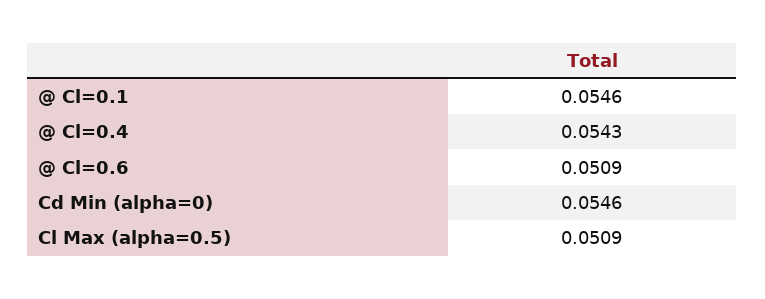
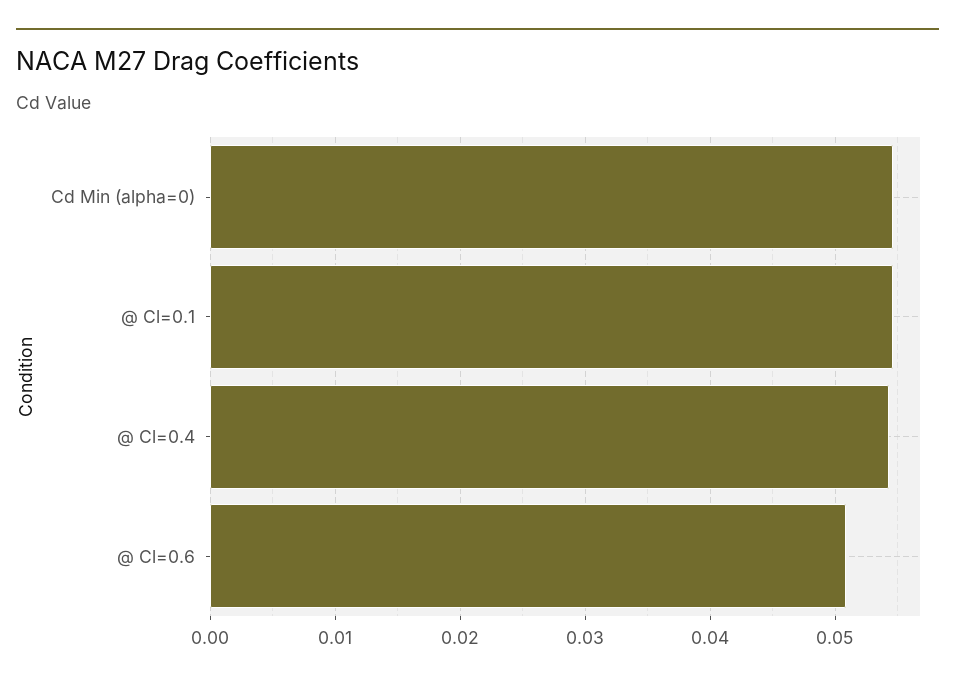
Cl Max (alpha=0.5): 0.0509 -> none

